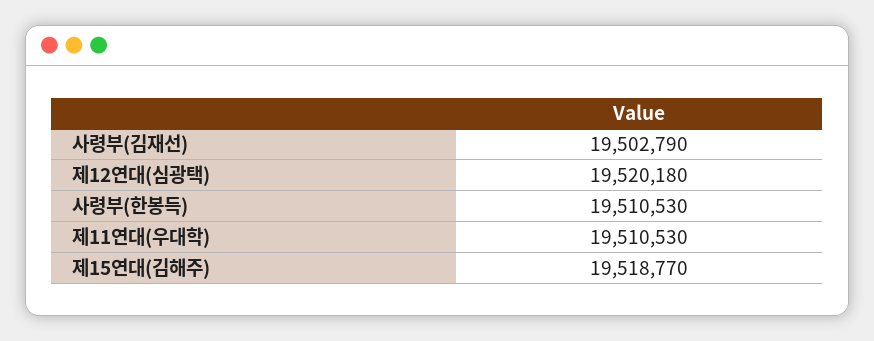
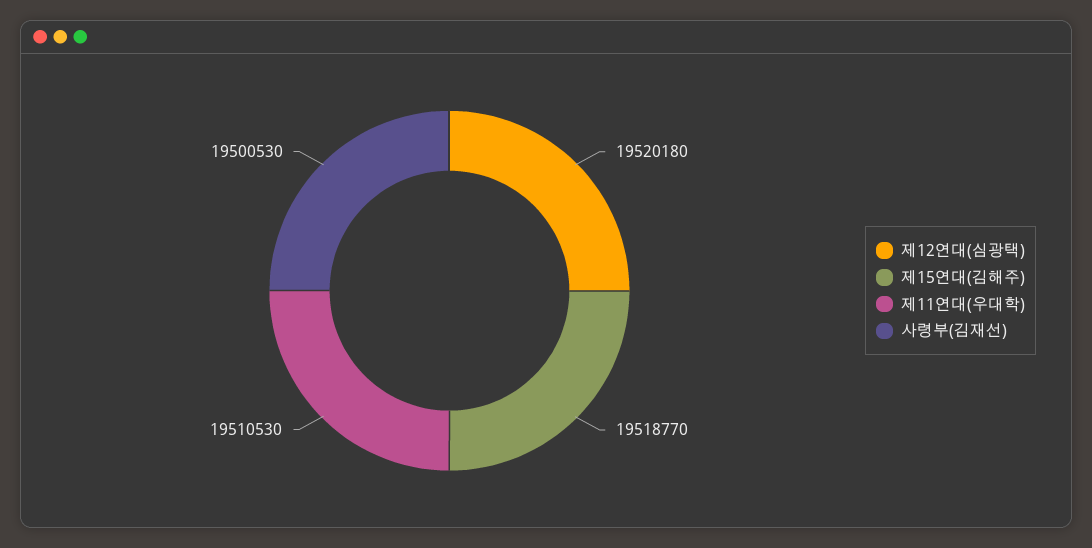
사령부(김재선): 19502790 -> 19500530
사령부(한봉득): 19510530 -> none

